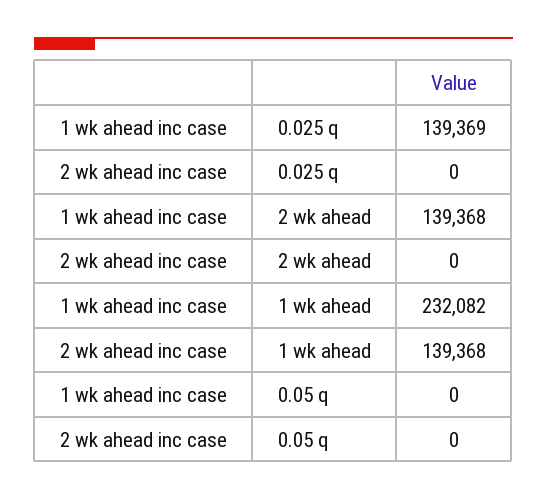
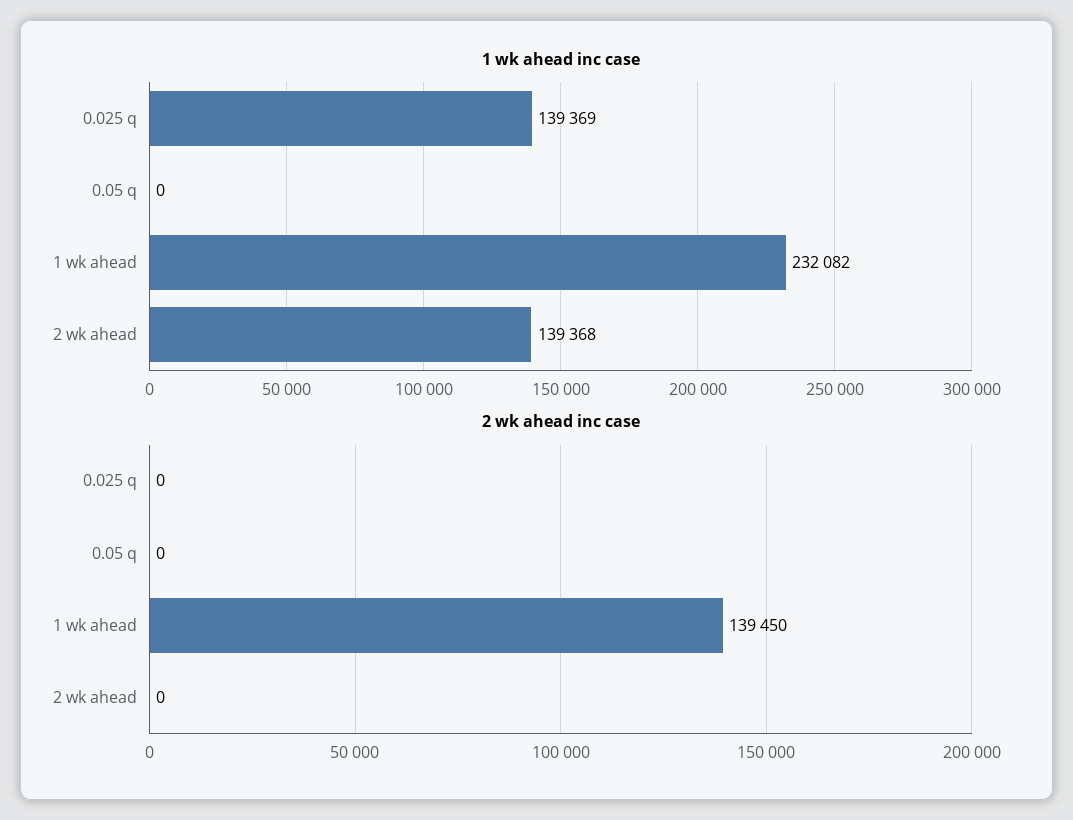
2 wk ahead inc case, 1 wk ahead: 139368 -> 139450

